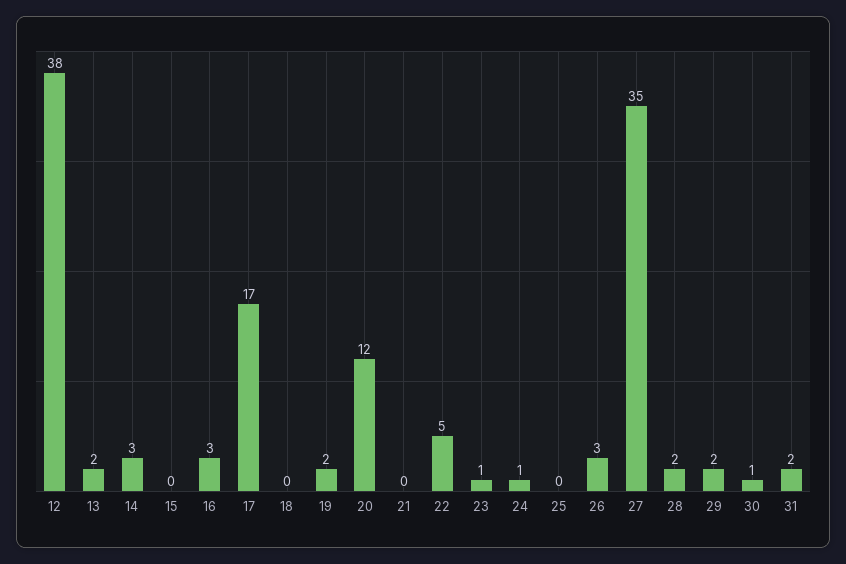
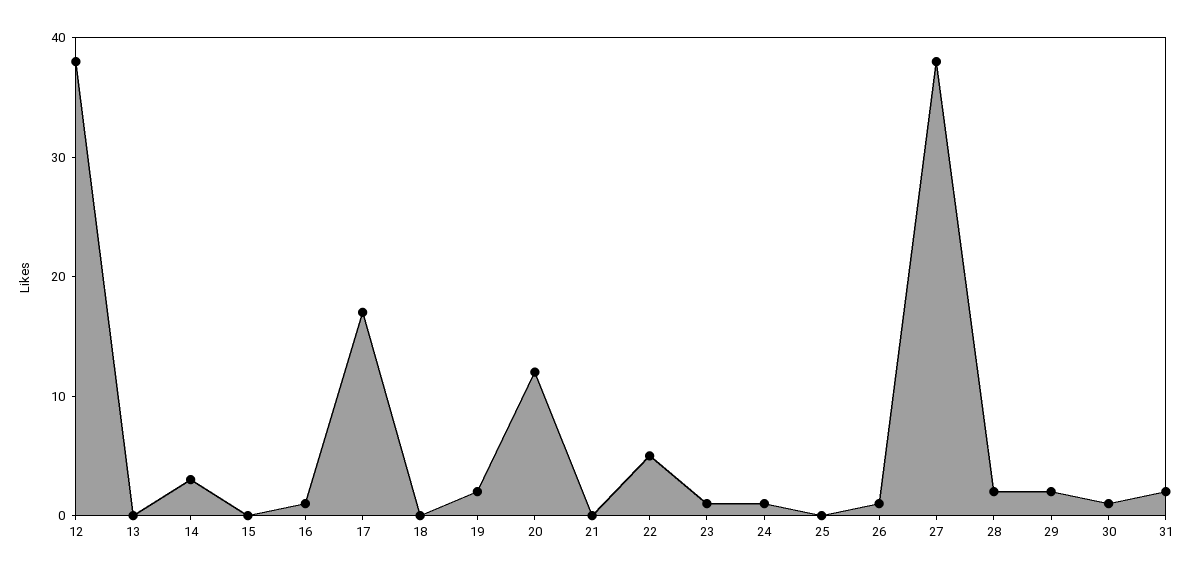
13: 2 -> 0
16: 3 -> 1
26: 3 -> 1
27: 35 -> 38

